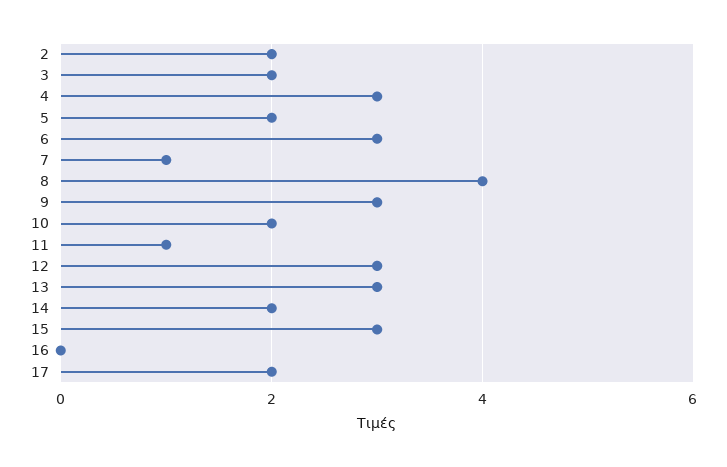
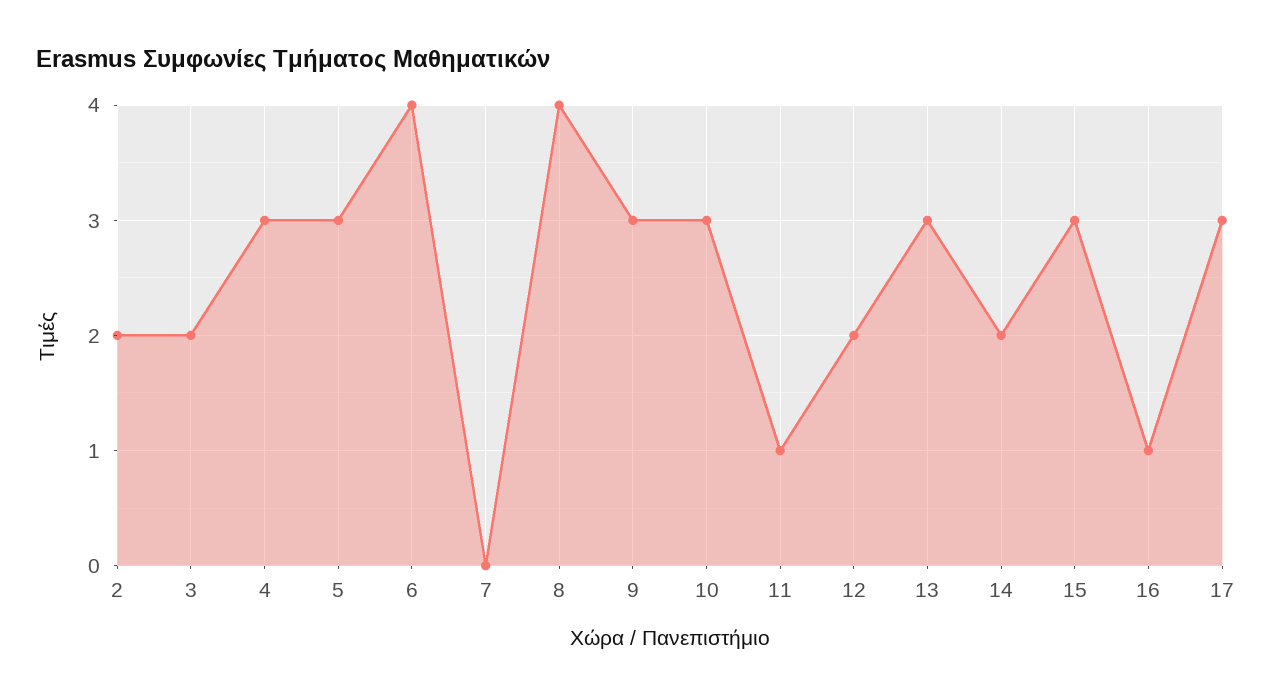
5: 2 -> 3
6: 3 -> 4
7: 1 -> 0
10: 2 -> 3
12: 3 -> 2
16: 0 -> 1
17: 2 -> 3

